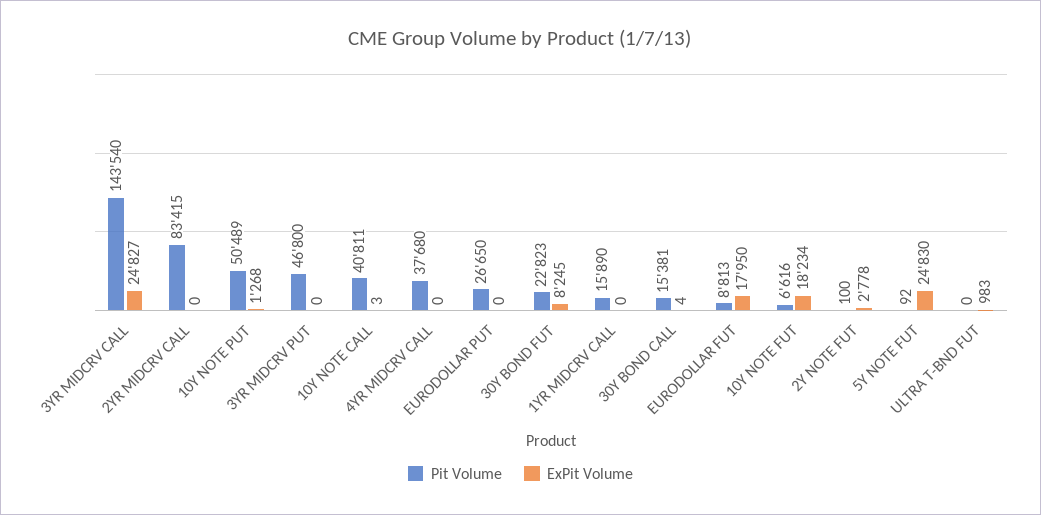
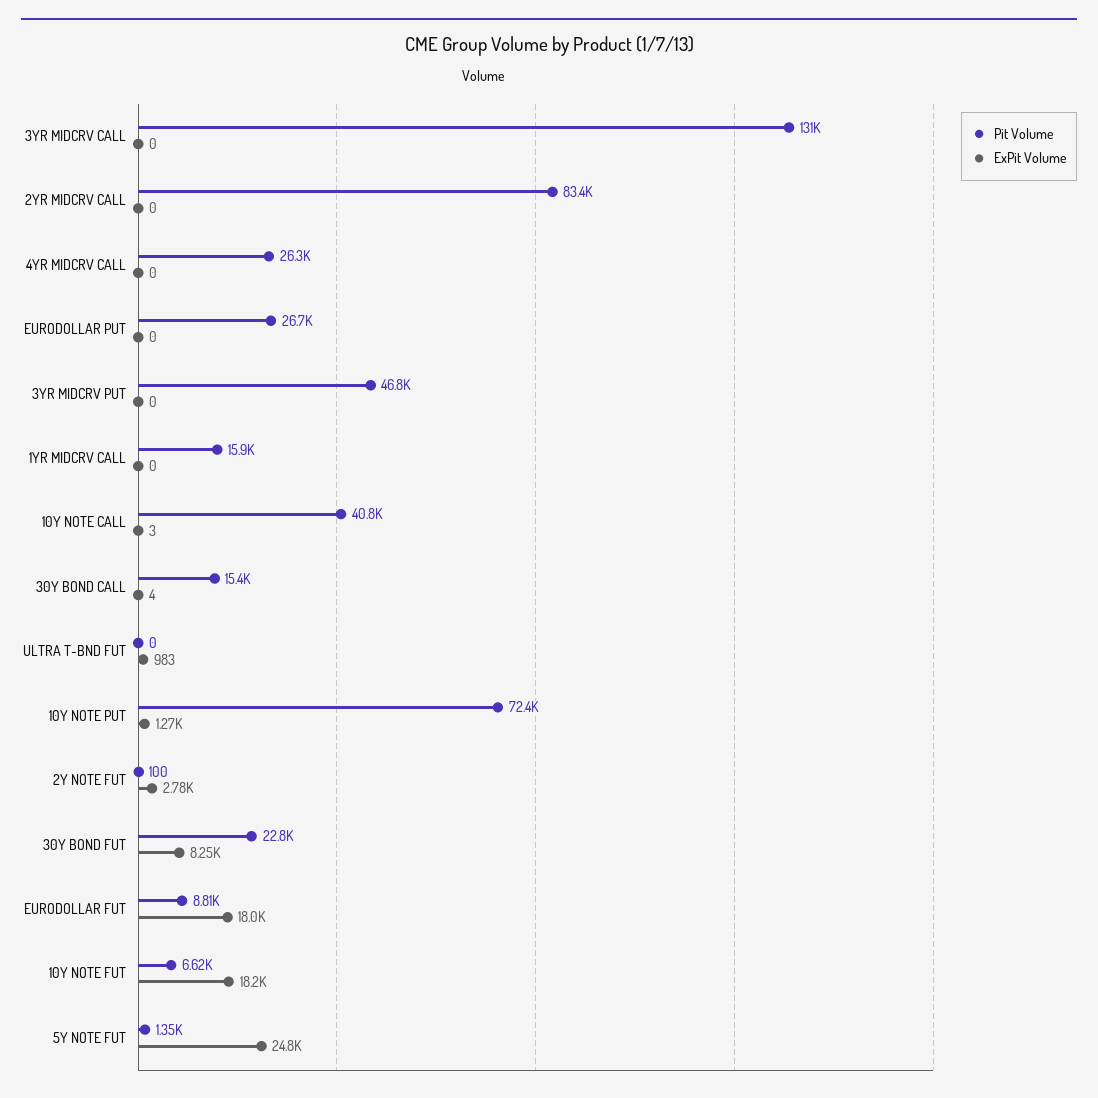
Pit Volume, 3YR MIDCRV CALL: 143540 -> 131000
ExPit Volume, 3YR MIDCRV CALL: 24827 -> 0
Pit Volume, 10Y NOTE PUT: 50489 -> 72400
Pit Volume, 4YR MIDCRV CALL: 37680 -> 26300
Pit Volume, 5Y NOTE FUT: 92 -> 1350

